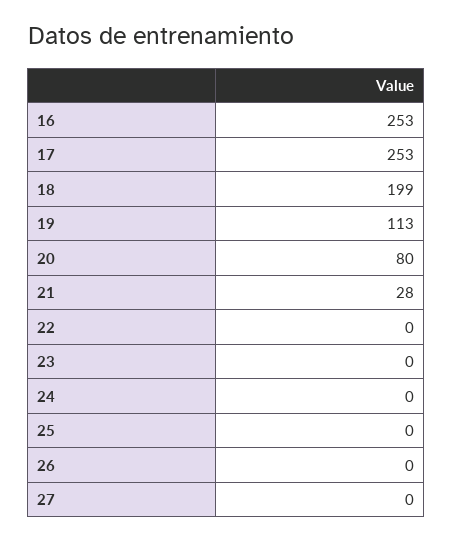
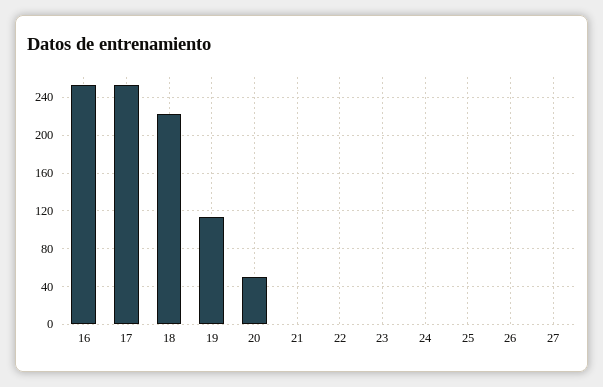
18: 199 -> 220
20: 80 -> 50
21: 28 -> 0

